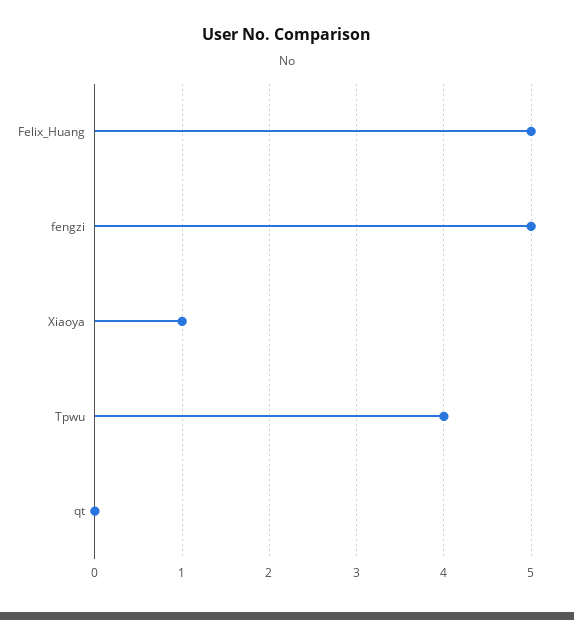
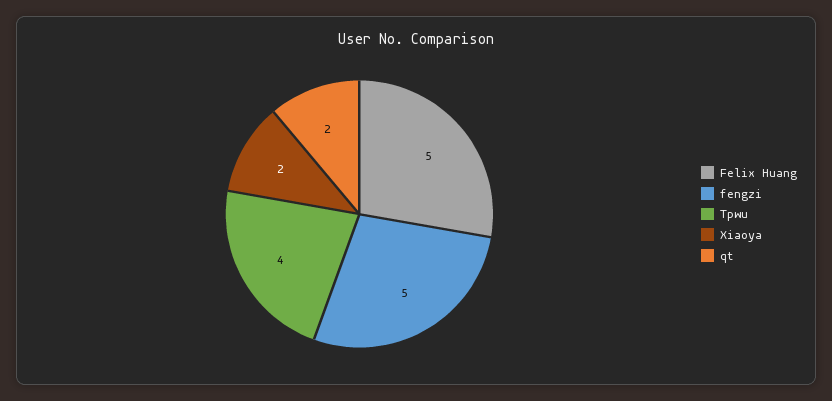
Xiaoya: 1 -> 2
qt: 0 -> 2

